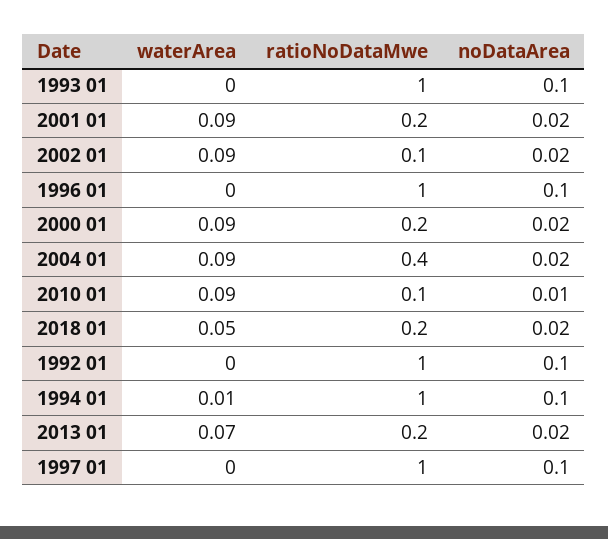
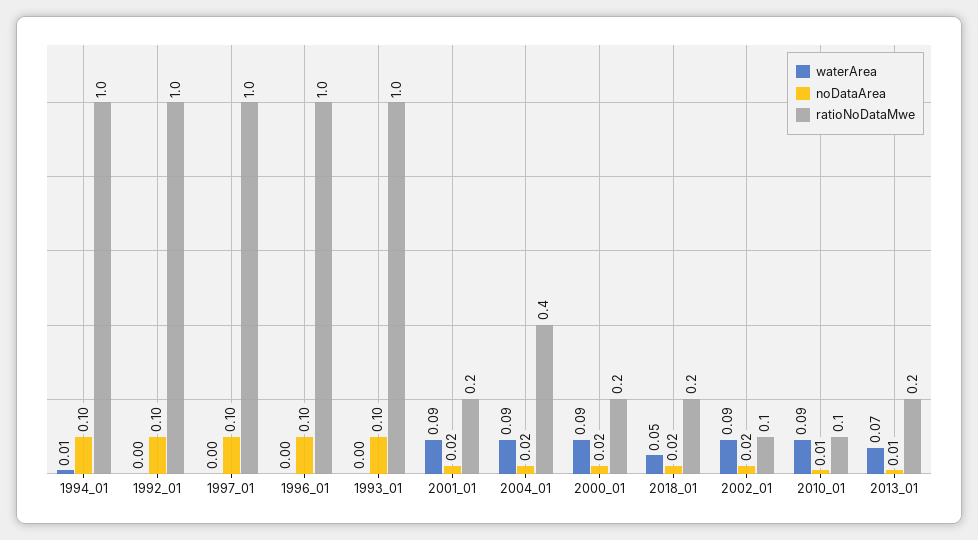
noDataArea, 2013 01: 0.02 -> 0.01

